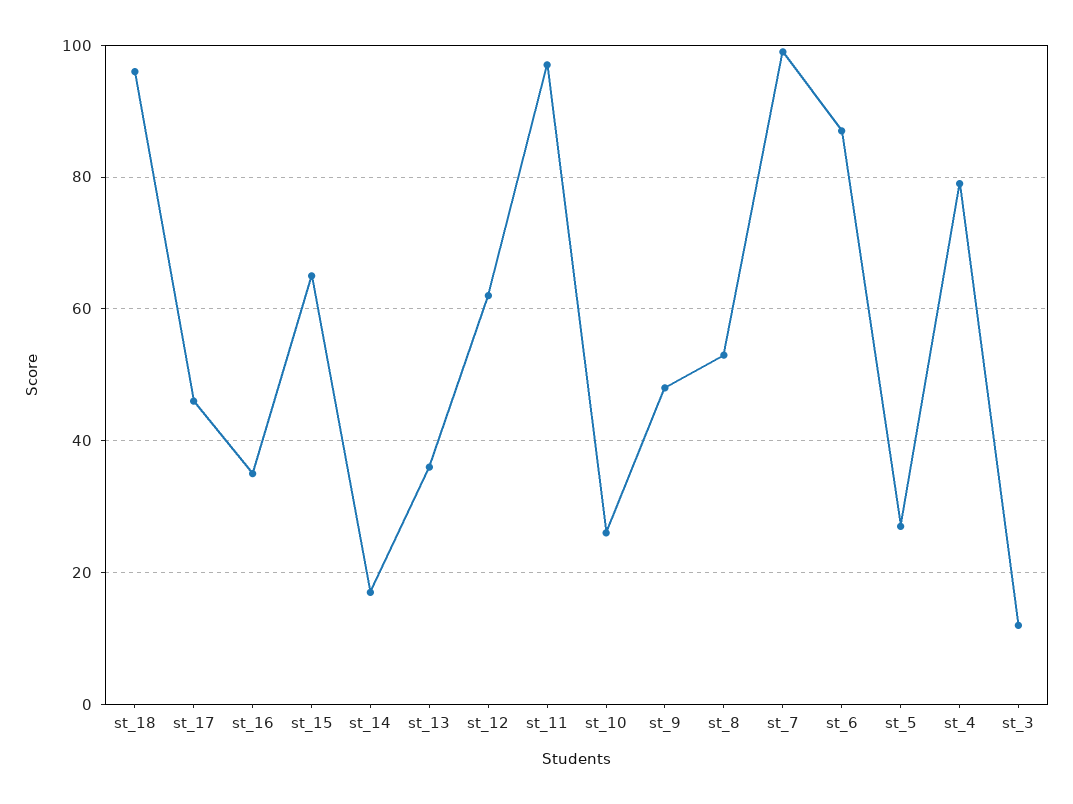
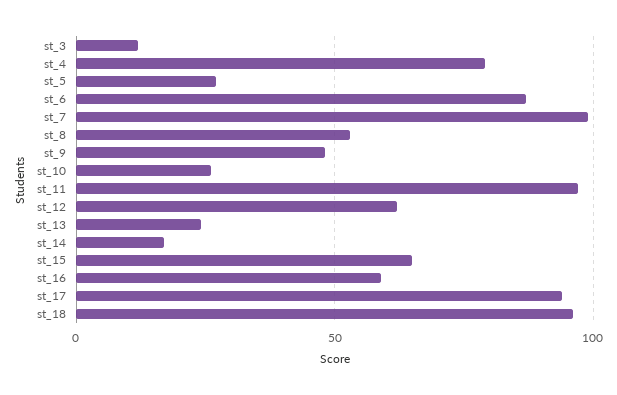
st_17: 45 -> 95
st_16: 35 -> 60
st_13: 35 -> 25

